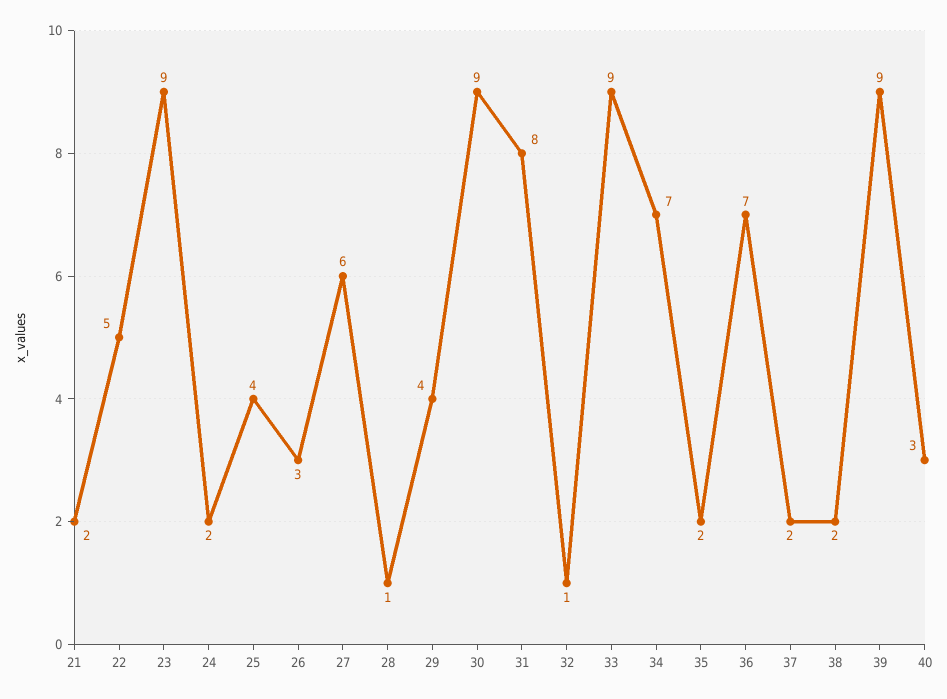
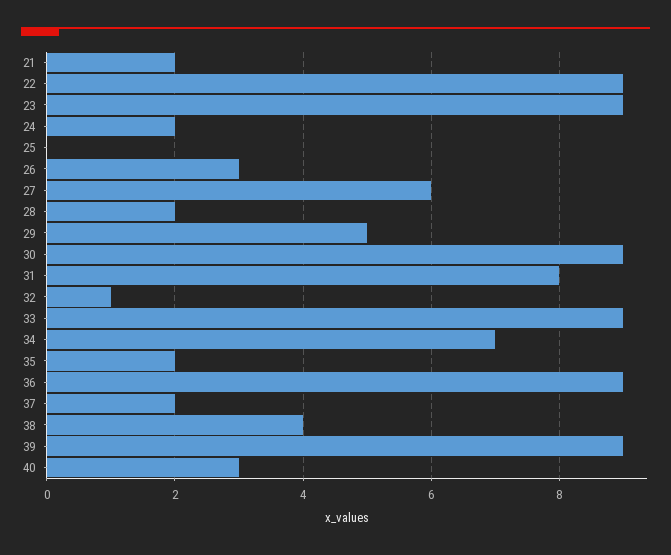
22: 5 -> 9
25: 4 -> 0
28: 1 -> 2
29: 4 -> 5
36: 7 -> 9
38: 2 -> 4

